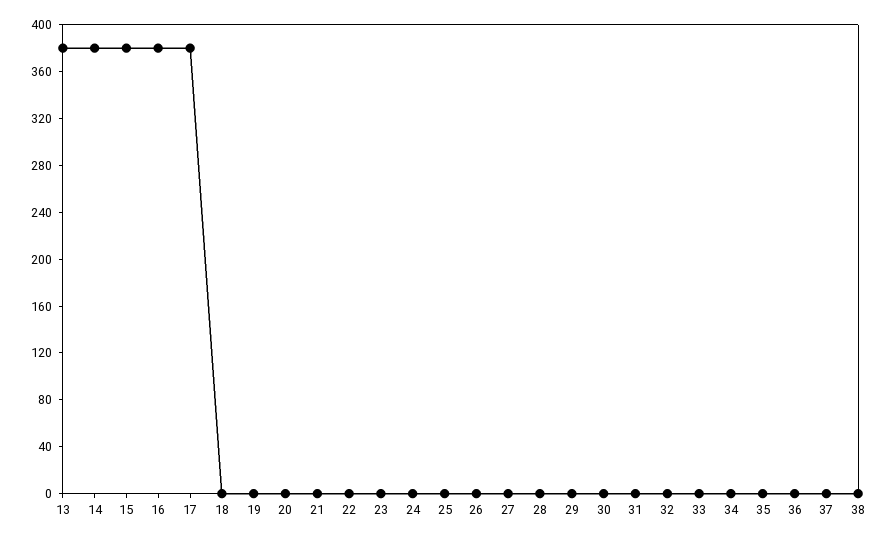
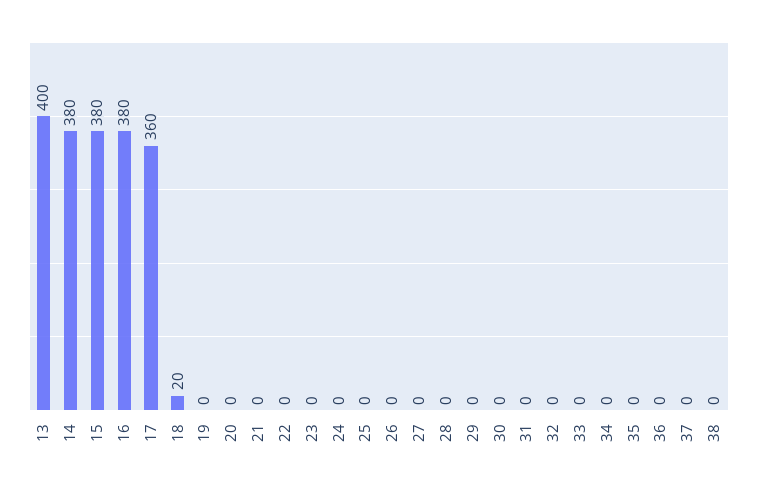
13: 380 -> 400
17: 380 -> 360
18: 0 -> 20

